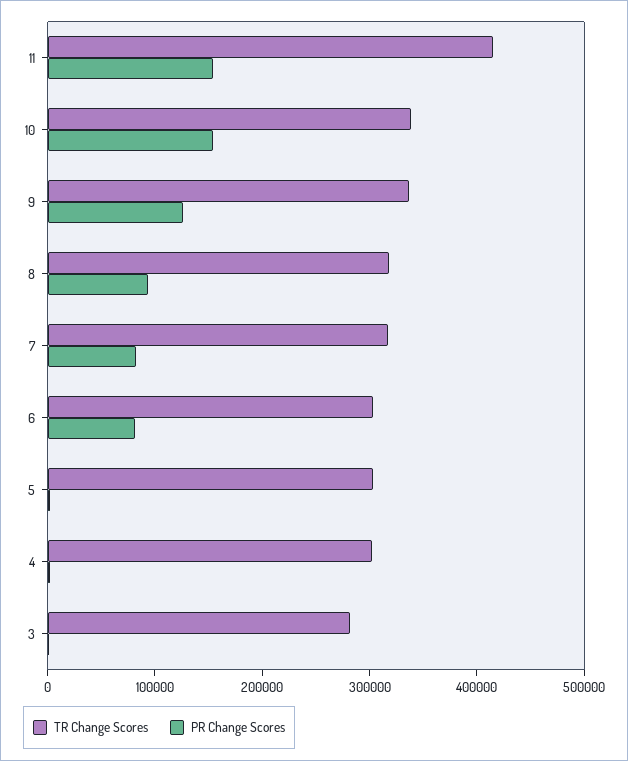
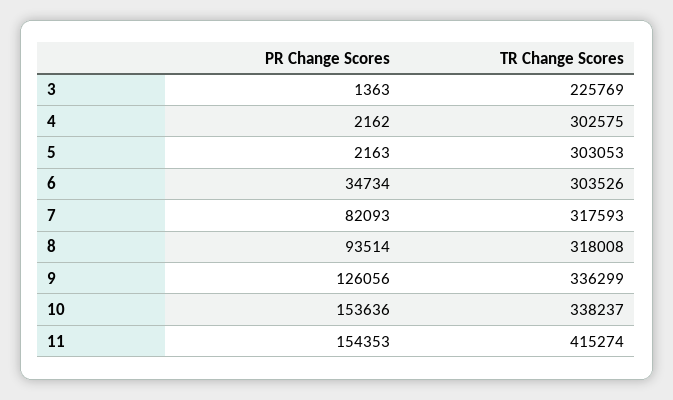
PR Change Scores, 6: 80000 -> 34734
TR Change Scores, 3: 280000 -> 225769

